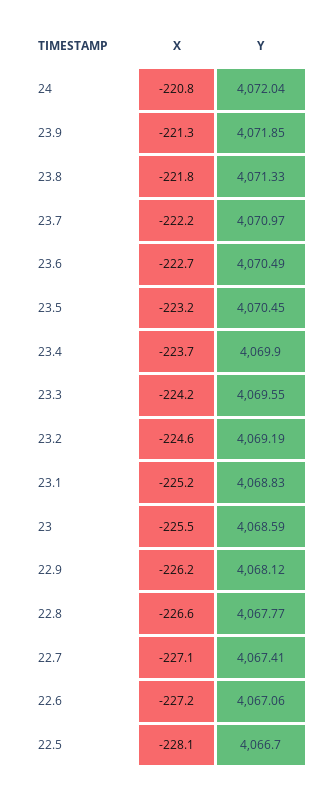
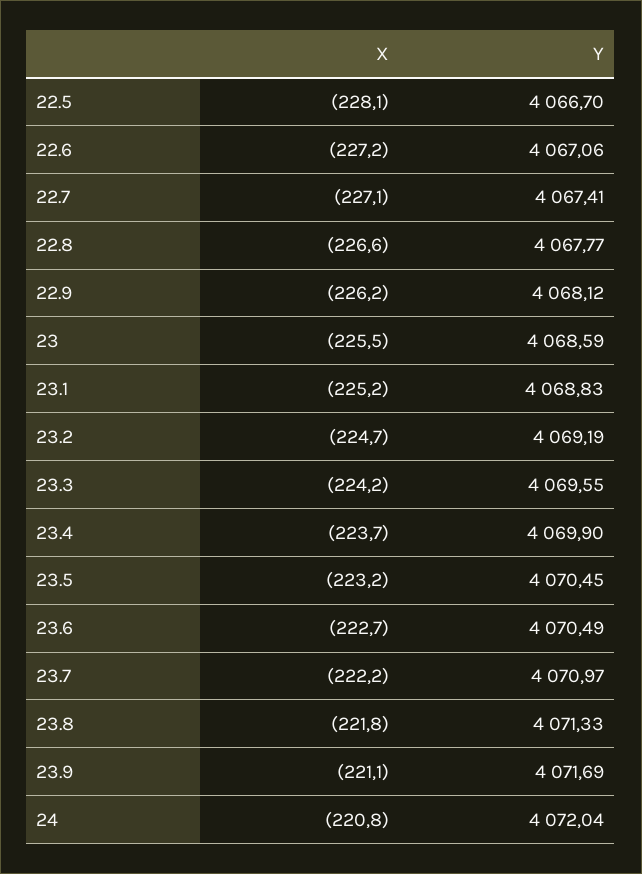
X, 23.9: -221.3 -> -221.1
Y, 23.9: 4071.85 -> 4071.69
X, 23.2: -224.6 -> -224.7

